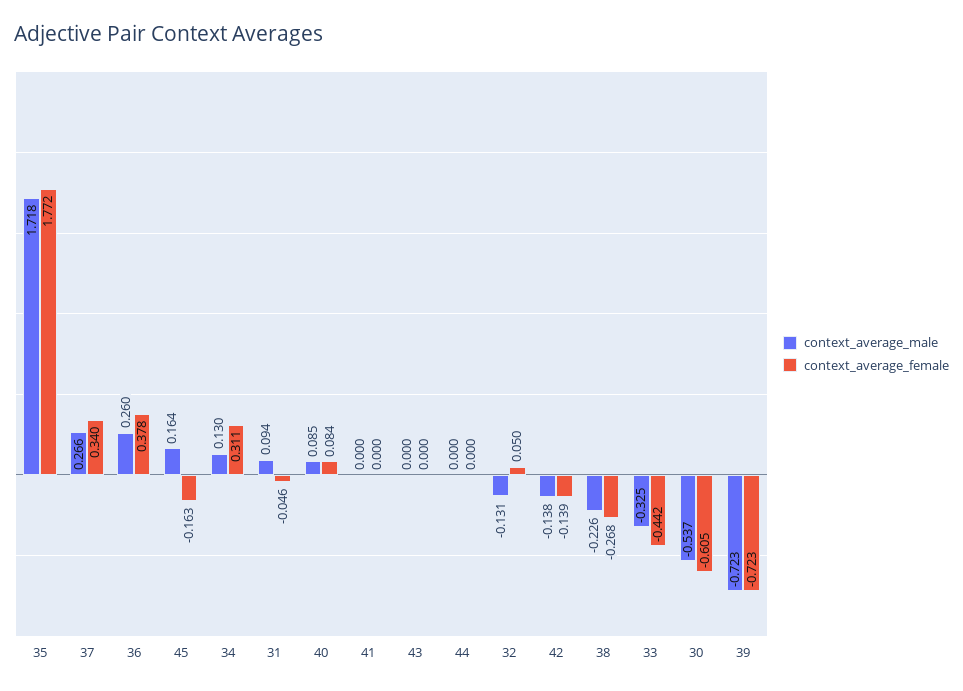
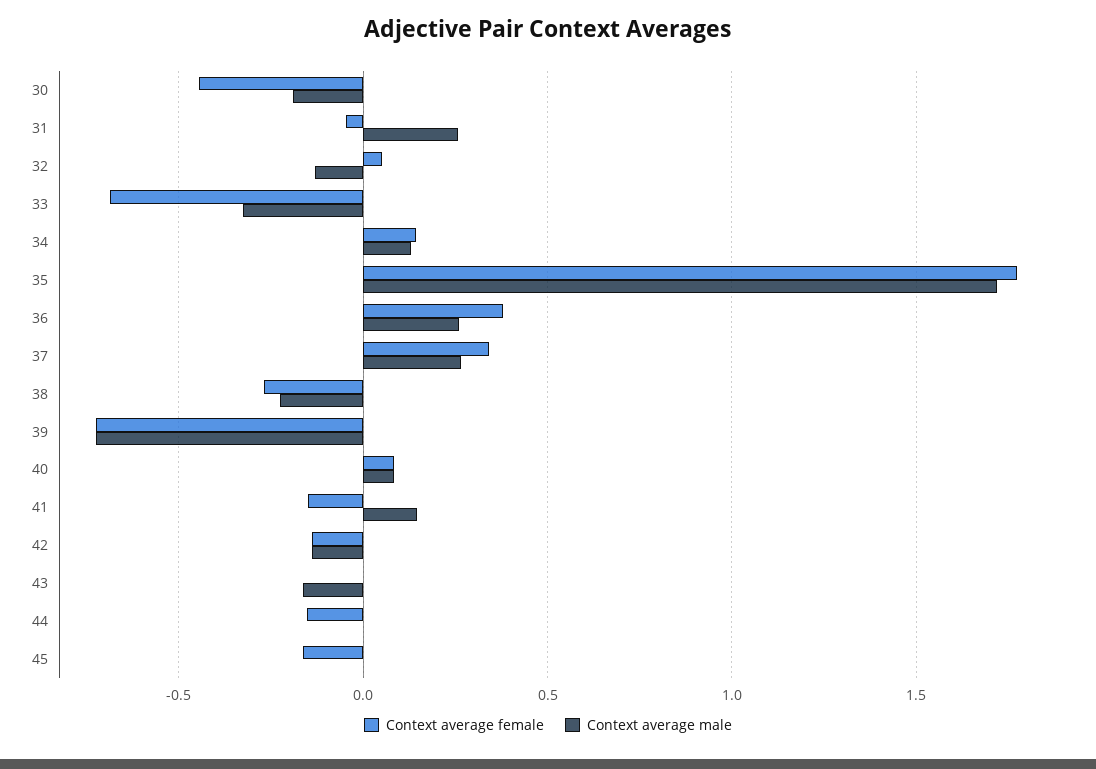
context_average_male, 45: 0.164 -> 0
context_average_female, 34: 0.311 -> 0.15
context_average_male, 31: 0.094 -> 0.25
context_average_male, 41: 0 -> 0.15
context_average_female, 41: 0 -> -0.15
context_average_male, 43: 0 -> -0.15
context_average_female, 44: 0 -> -0.15
context_average_female, 33: -0.442 -> -0.7
context_average_male, 30: -0.537 -> -0.2
context_average_female, 30: -0.605 -> -0.45

